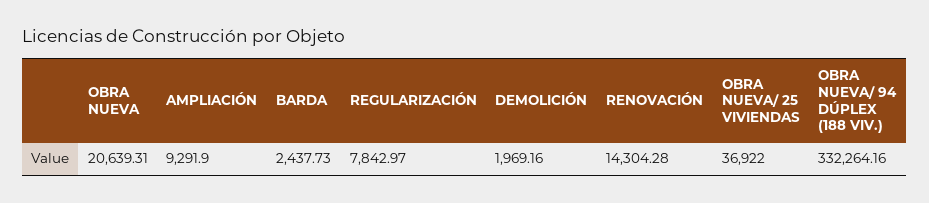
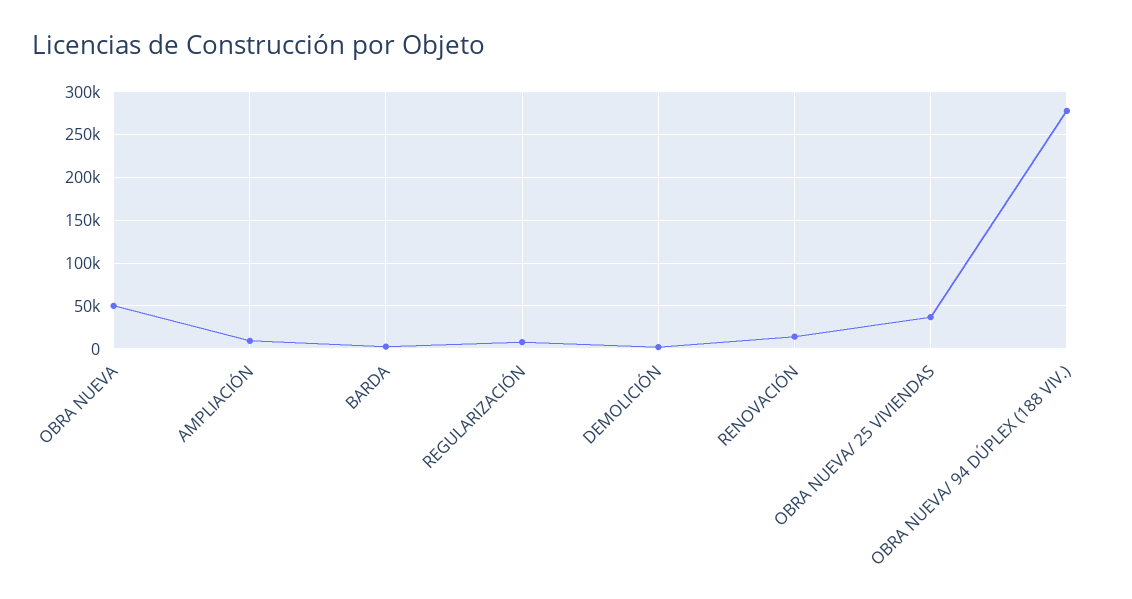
OBRA NUEVA: 20639.31 -> 50000
OBRA NUEVA/ 94 DÚPLEX (188 VIV.): 332264.16 -> 280000

